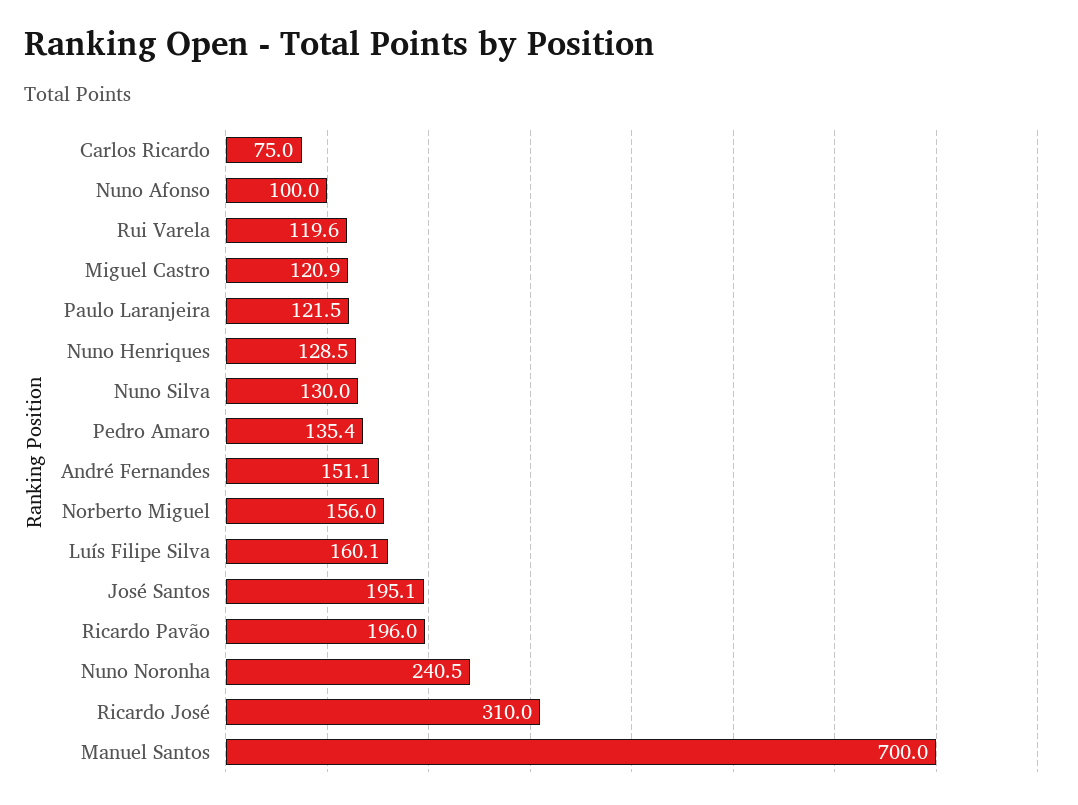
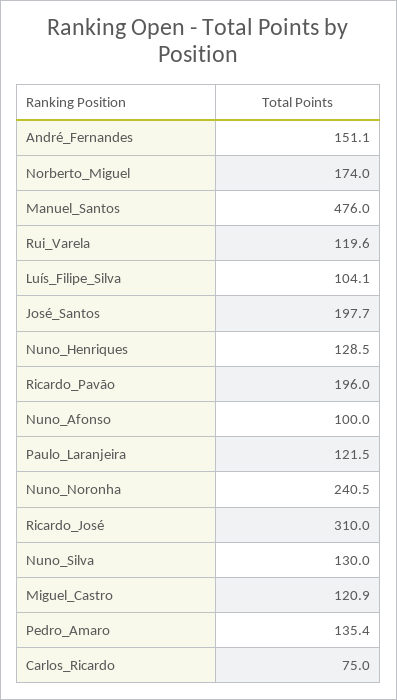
Norberto Miguel: 156 -> 174
Luís Filipe Silva: 160.1 -> 104.1
José Santos: 195.1 -> 197.7
Manuel Santos: 700 -> 476

